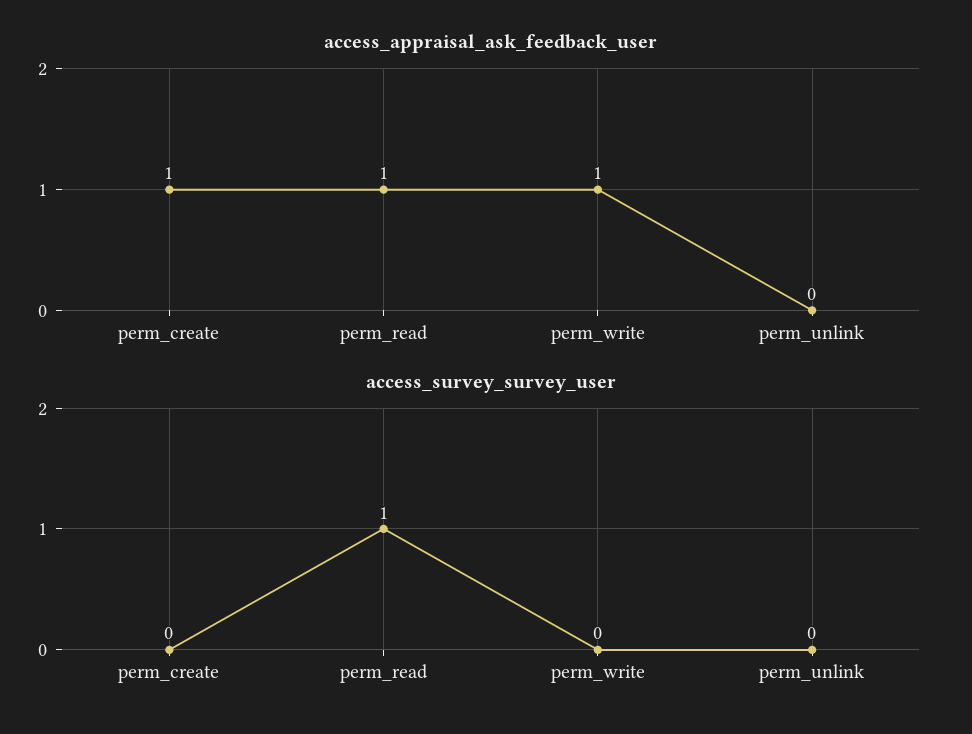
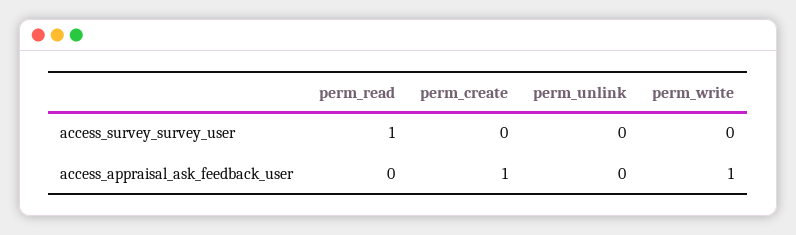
access_appraisal_ask_feedback_user, perm_read: 1 -> 0

